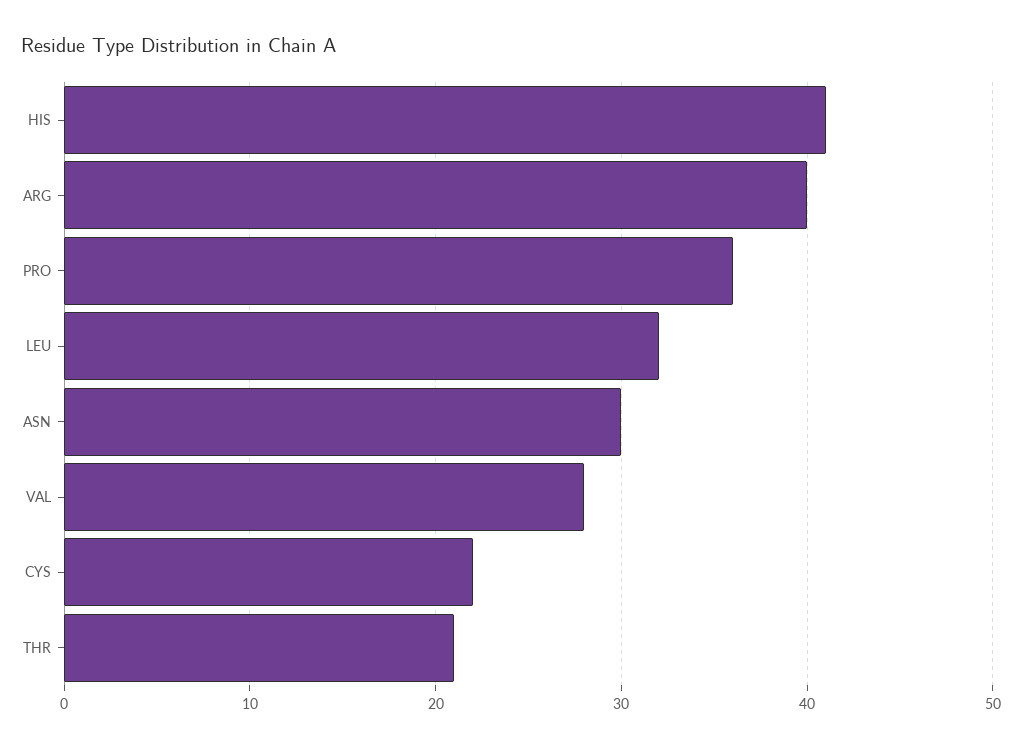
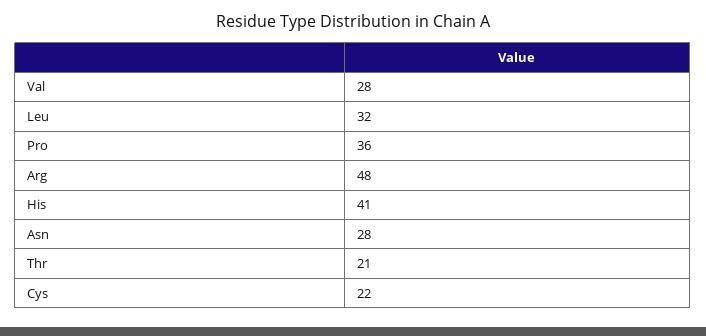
ARG: 40 -> 48
ASN: 30 -> 28

